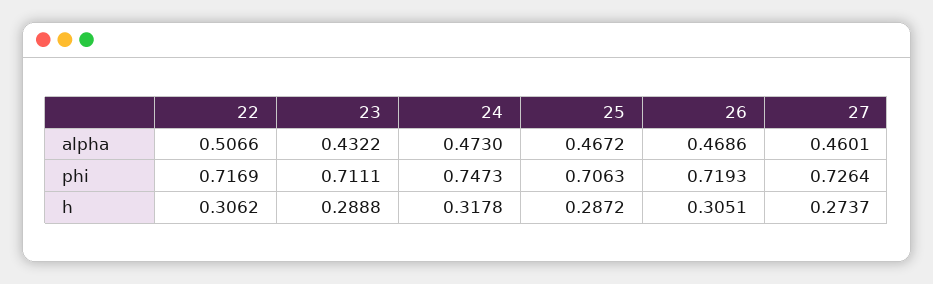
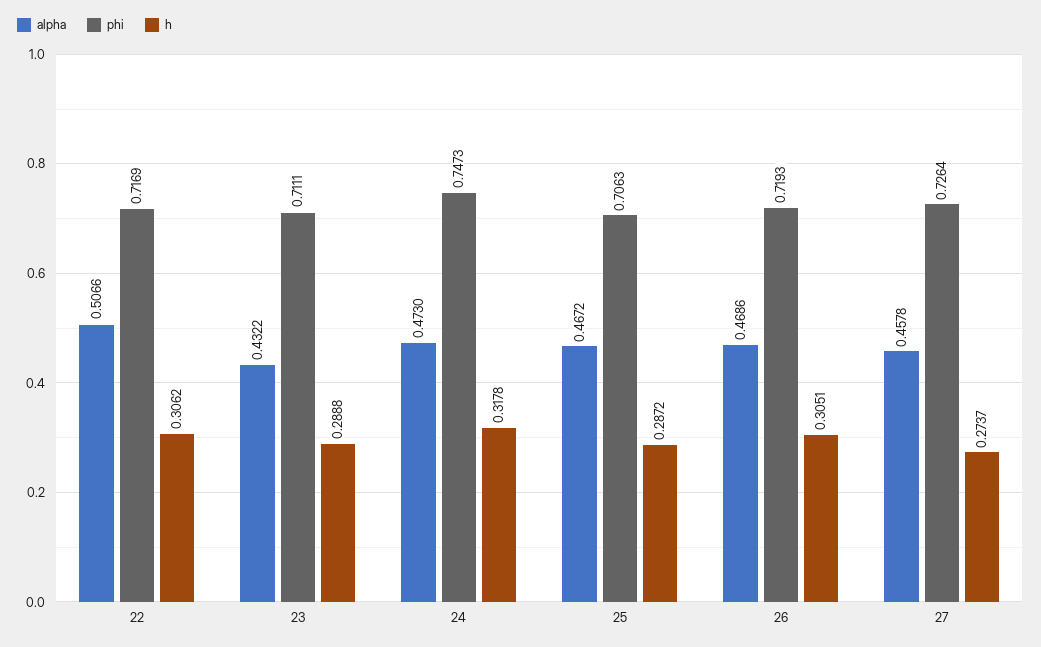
alpha, 27: 0.4601 -> 0.4578

